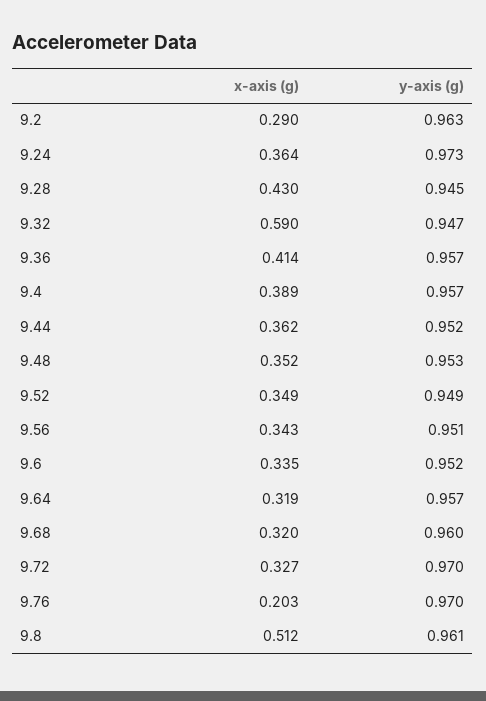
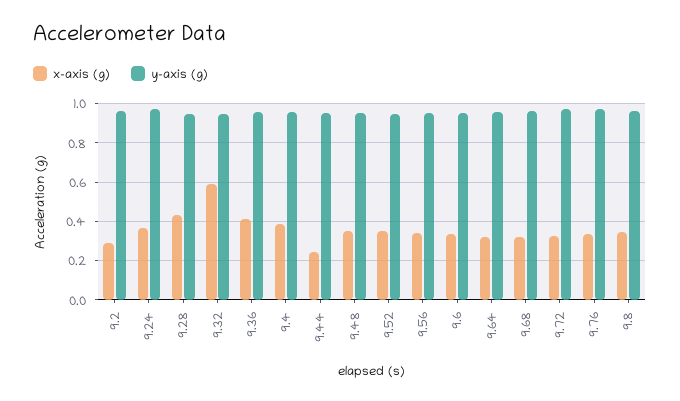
x-axis (g), 9.44: 0.362 -> 0.25
x-axis (g), 9.76: 0.203 -> 0.35
x-axis (g), 9.8: 0.512 -> 0.35

